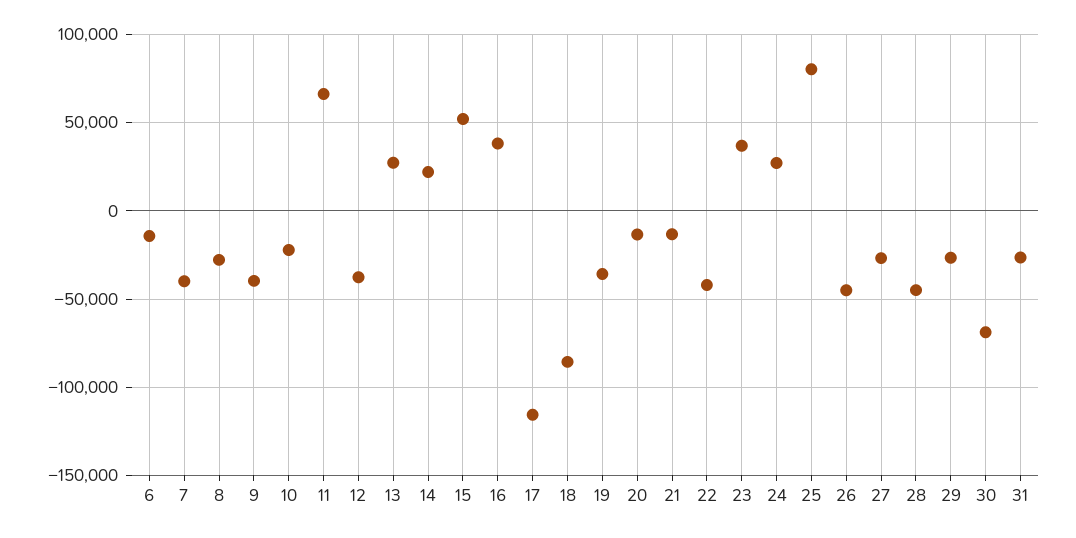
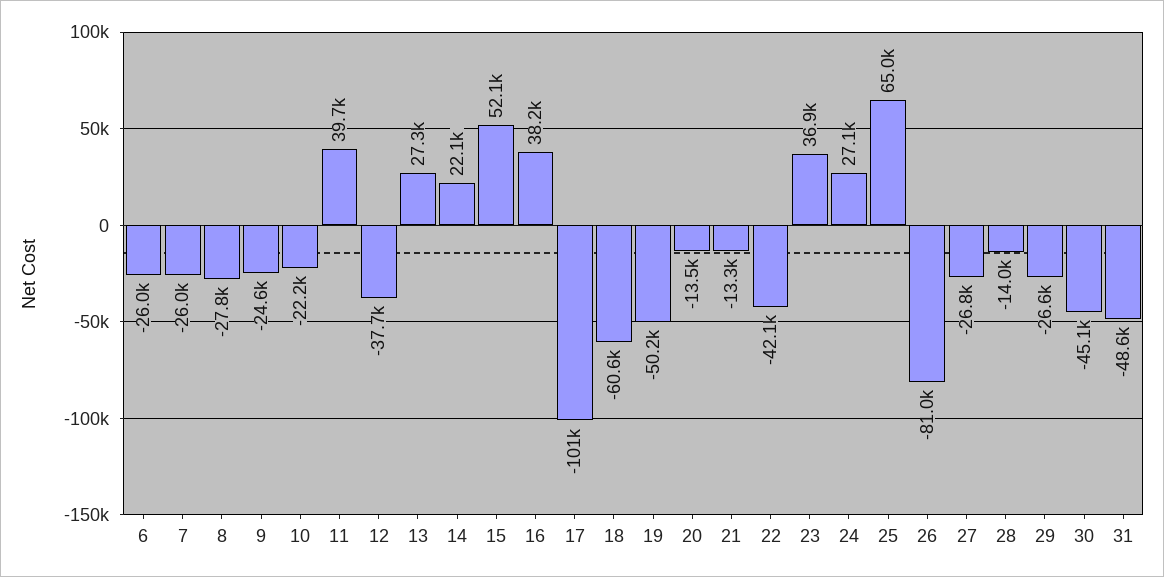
6: -15000 -> -26000
7: -40000 -> -26000
9: -40000 -> -24600
11: 65000 -> 39700
17: -115000 -> -101000
18: -85000 -> -60600
19: -35000 -> -50200
25: 80000 -> 65000
26: -45000 -> -81000
28: -45000 -> -14000
30: -70000 -> -45100
31: -25000 -> -48600

